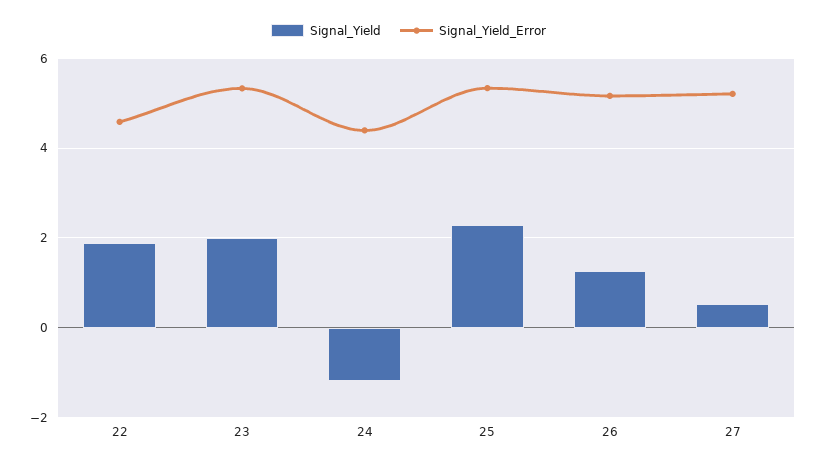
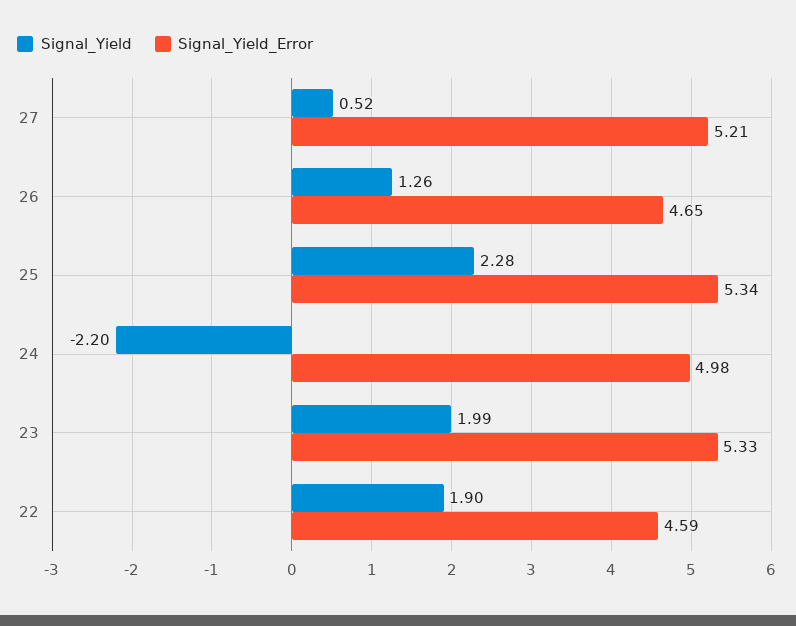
Signal_Yield, 24: -1.2 -> -2.2
Signal_Yield_Error, 24: 4.4 -> 4.98
Signal_Yield_Error, 26: 5.2 -> 4.65

